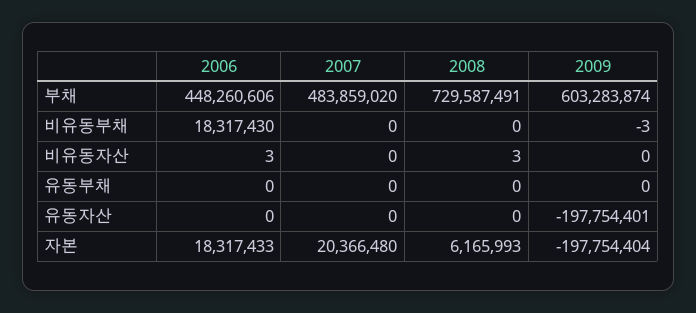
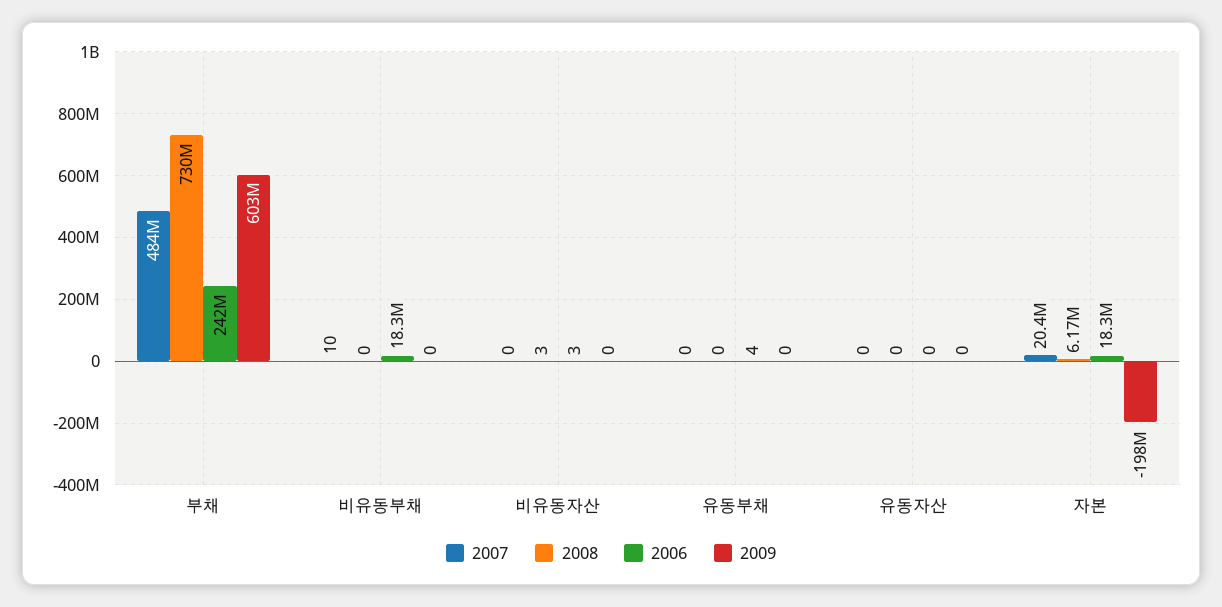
2006, 부채: 448260606 -> 242000000
2007, 비유동부채: 0 -> 10
2009, 비유동부채: -3 -> 0
2006, 유동부채: 0 -> 4
2009, 유동자산: -197754401 -> 0

